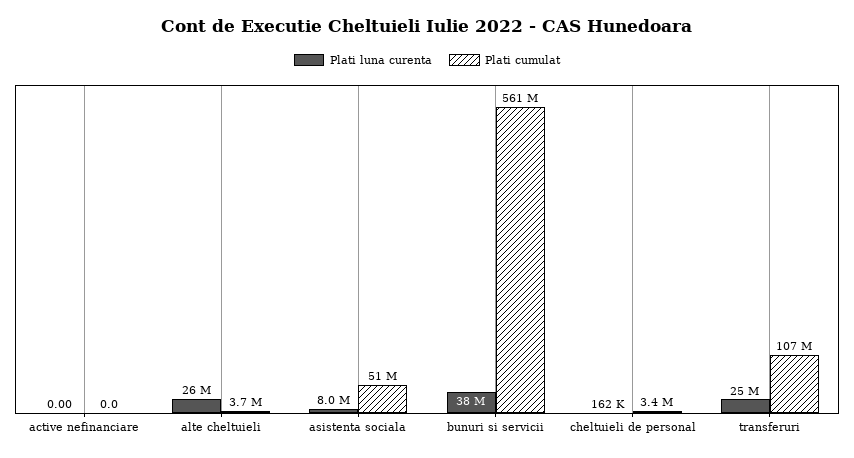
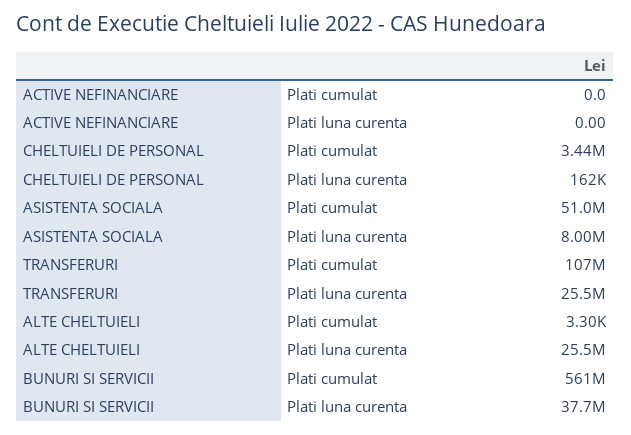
Plati cumulat, alte cheltuieli: 3700000 -> 3300

